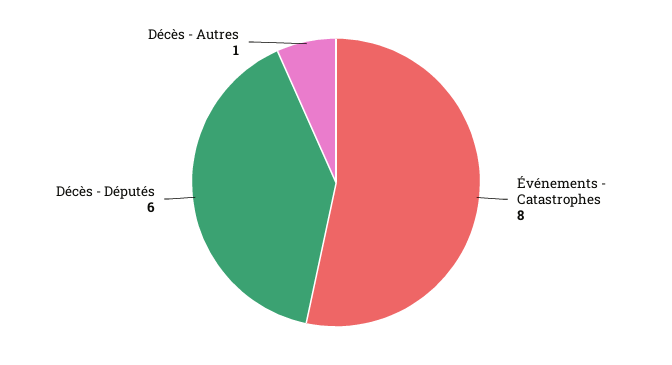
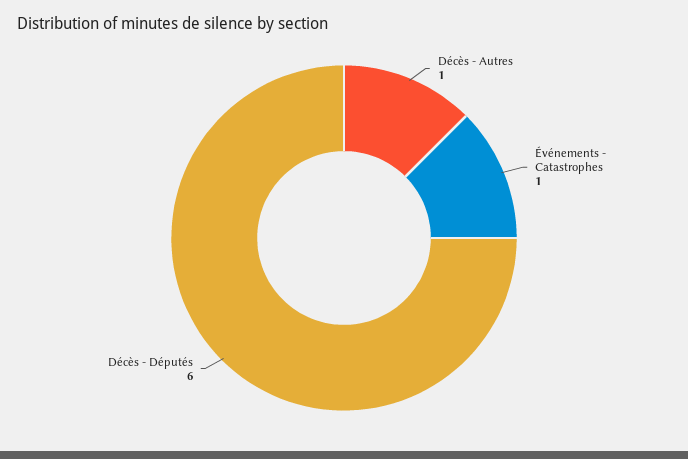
Événements - Catastrophes: 8 -> 1

